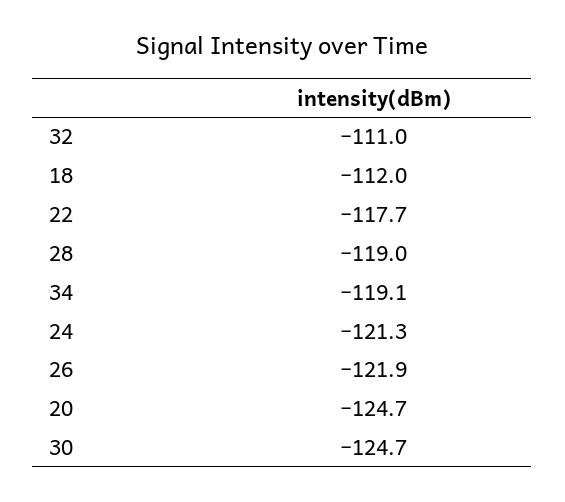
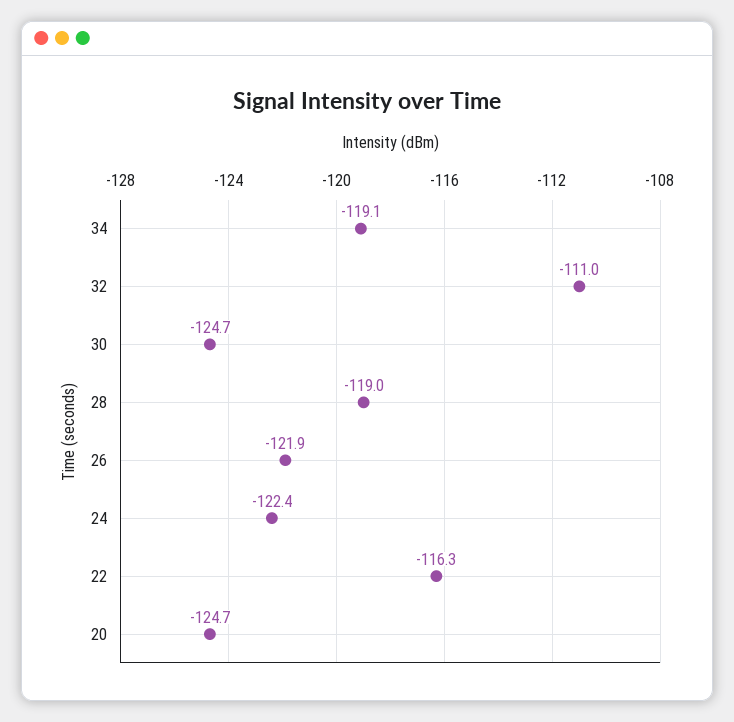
18: -112 -> none
22: -117.7 -> -116.3
24: -121.3 -> -122.4

